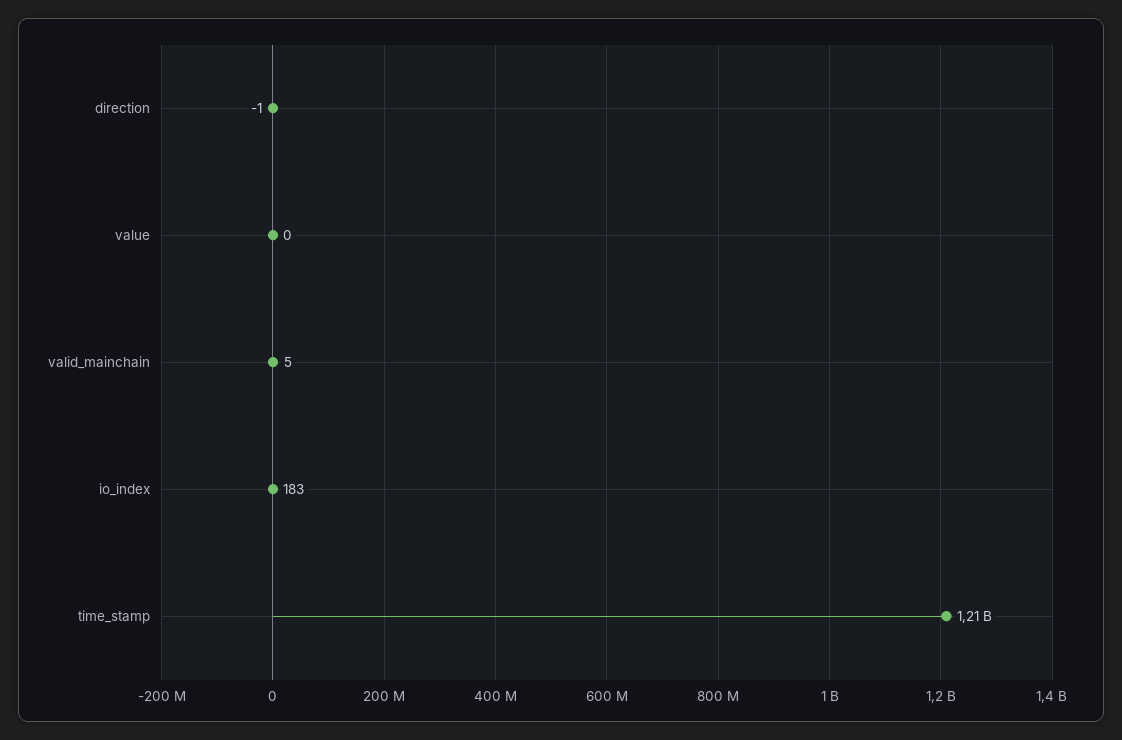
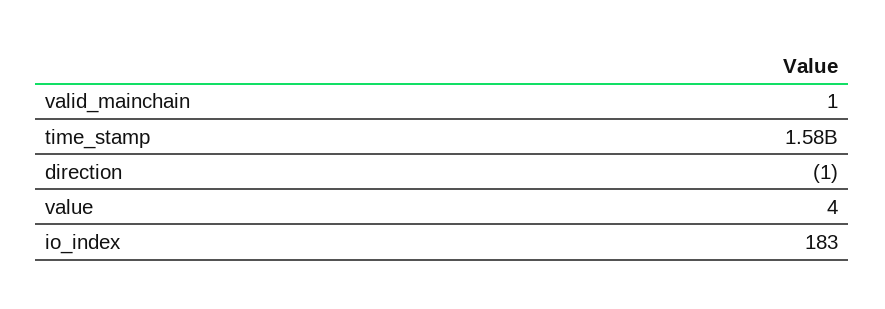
value: 0 -> 4
valid_mainchain: 5 -> 1
time_stamp: 1210000000 -> 1580000000

